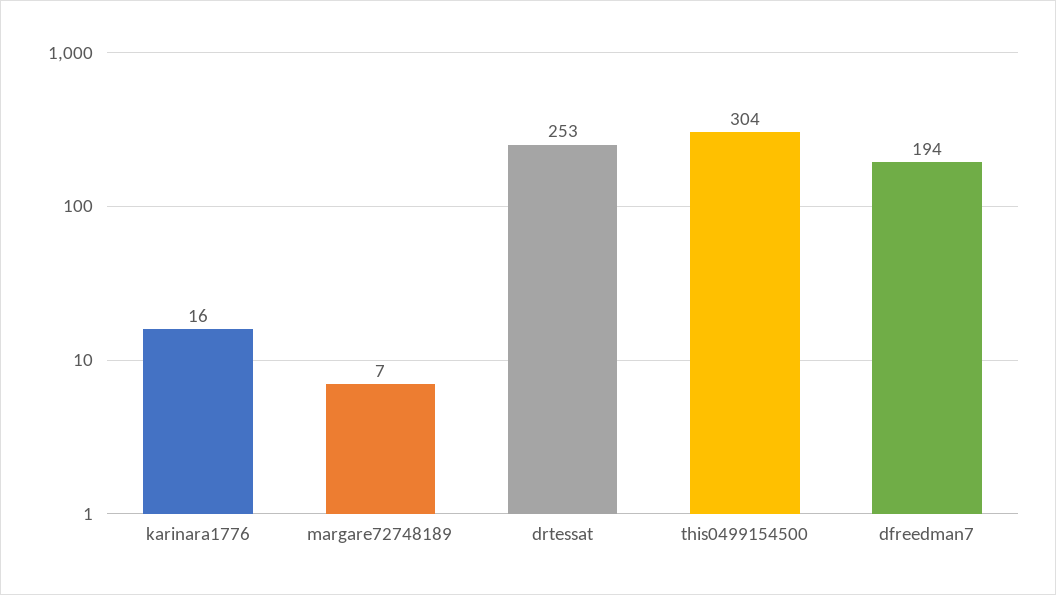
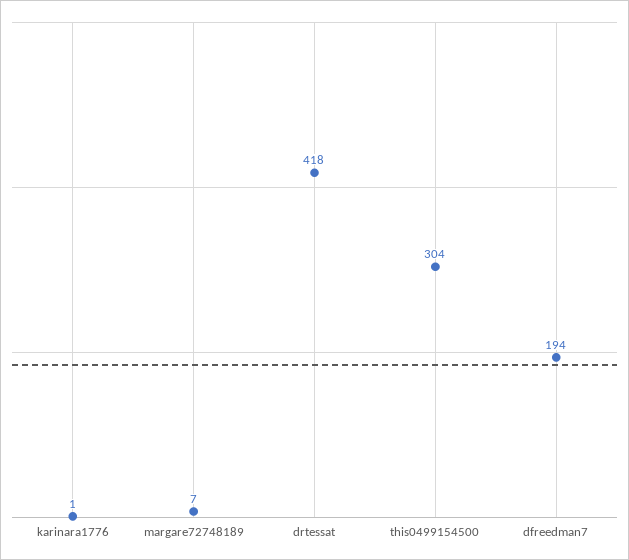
karinara1776: 16 -> 1
drtessat: 253 -> 418

